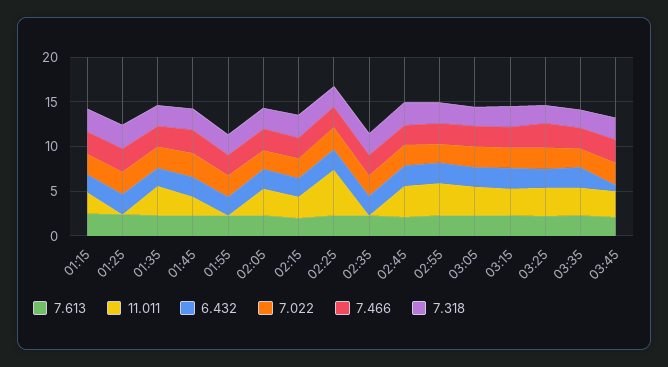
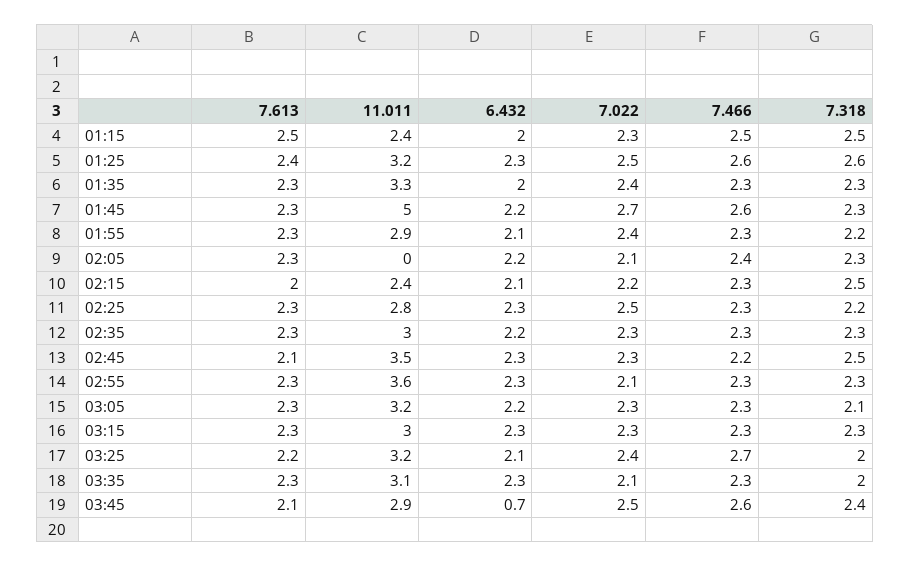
11.011, 01:25: 0 -> 3.2
11.011, 01:45: 2 -> 5
11.011, 01:55: 0 -> 2.9
11.011, 02:05: 3 -> 0
11.011, 02:25: 5 -> 2.8
11.011, 02:35: 0 -> 3

